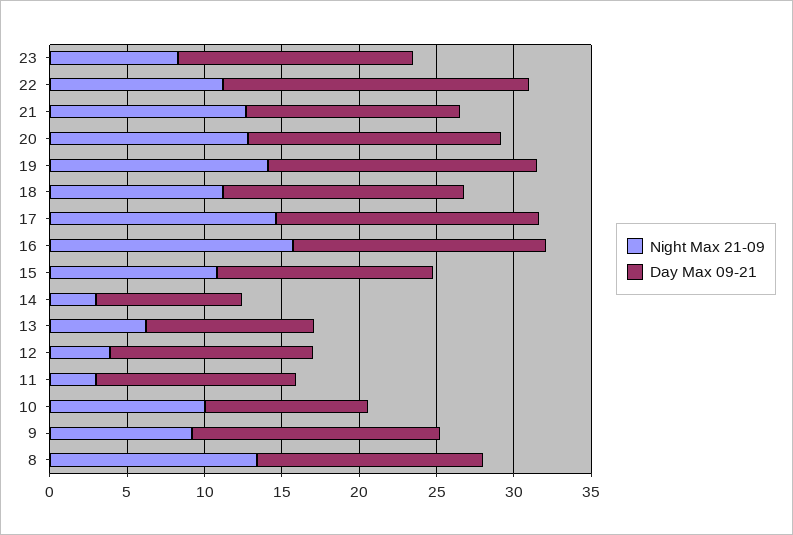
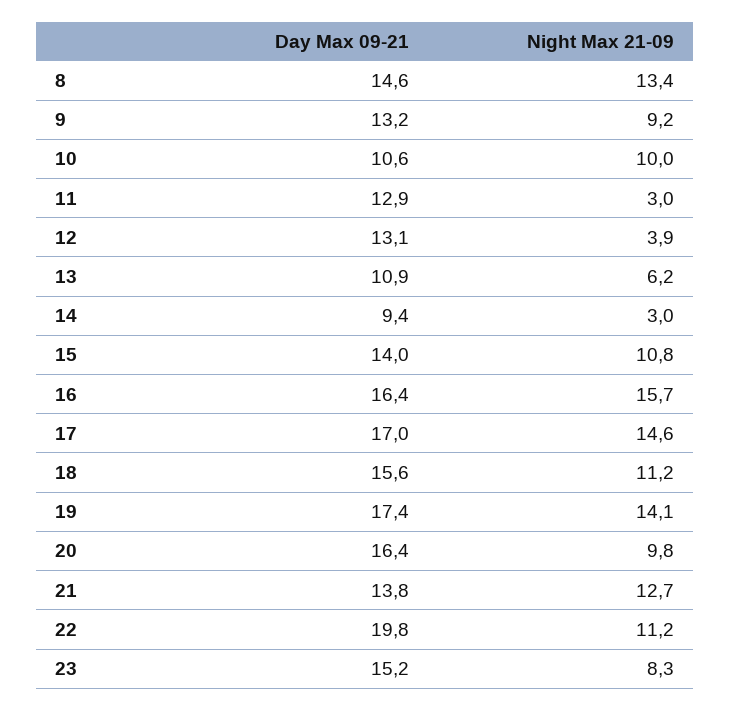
Night Max 21-09, 20: 13 -> 9.8
Day Max 09-21, 9: 16 -> 13.2

